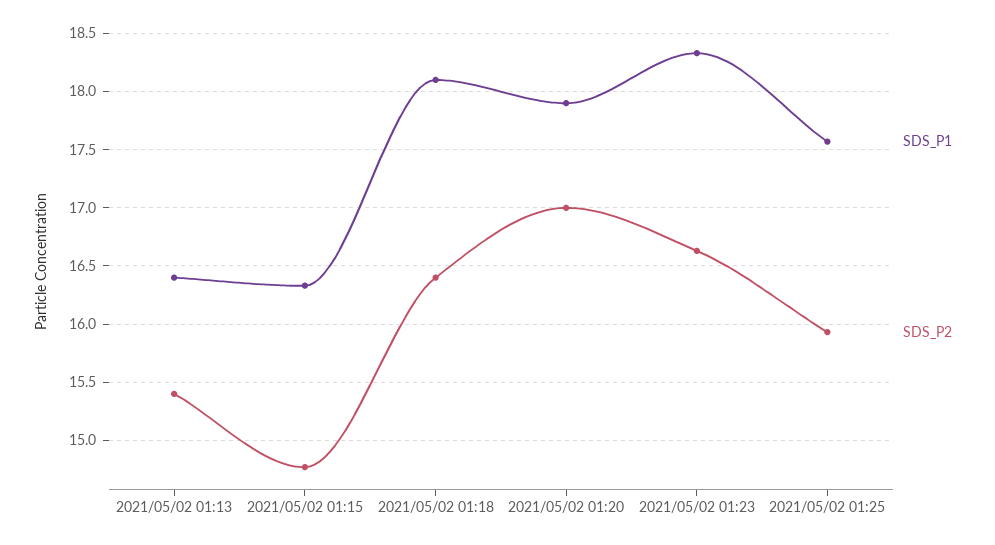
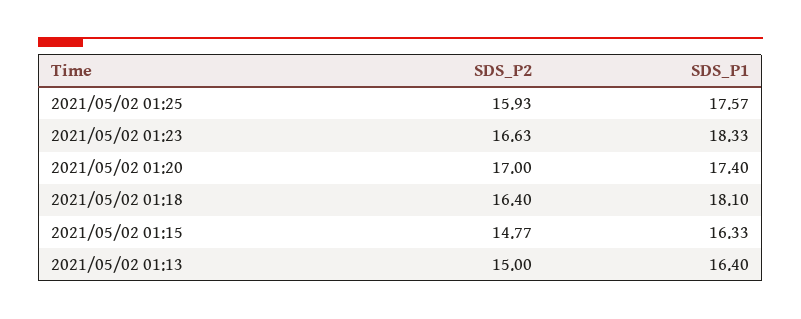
SDS_P2, 2021/05/02 01:13: 15.4 -> 15
SDS_P1, 2021/05/02 01:20: 17.9 -> 17.4

